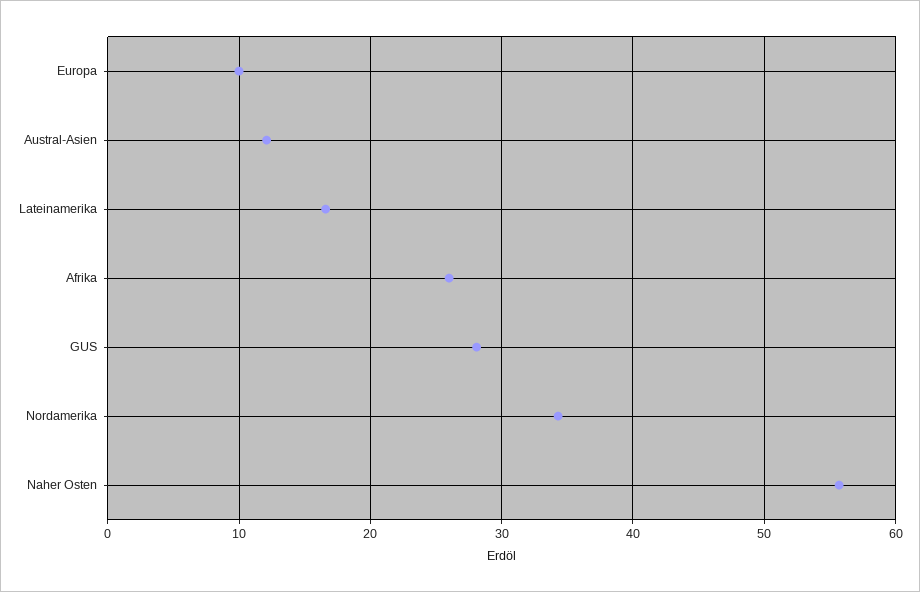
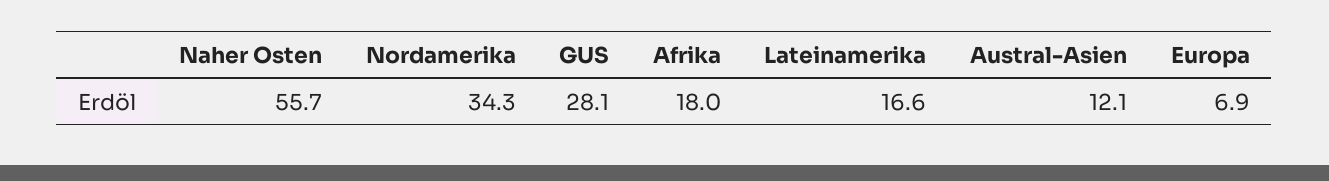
Europa: 10 -> 6.9
Afrika: 26 -> 18

